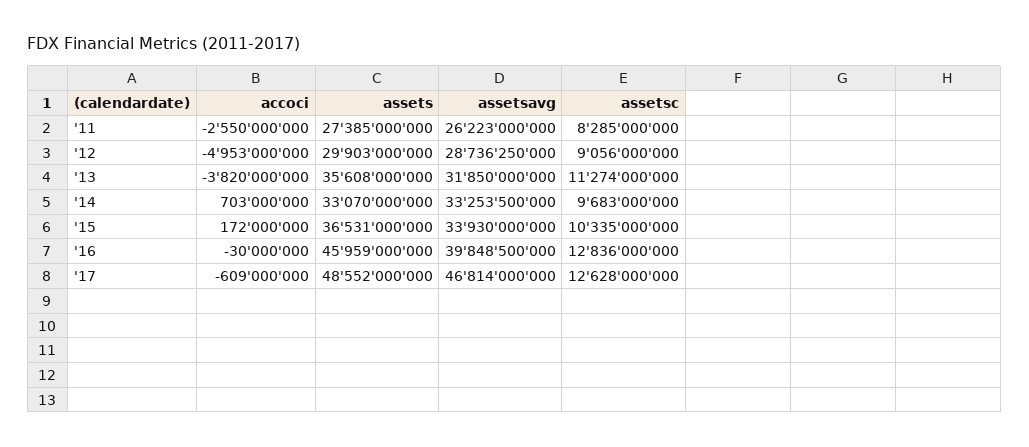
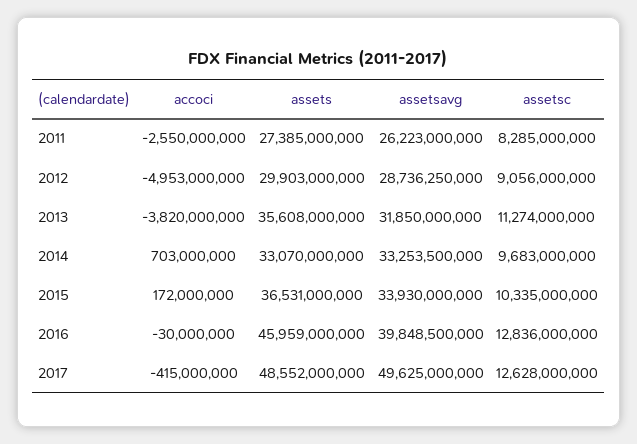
accoci, '17: -609000000 -> -415000000
assetsavg, '17: 46814000000 -> 49625000000

